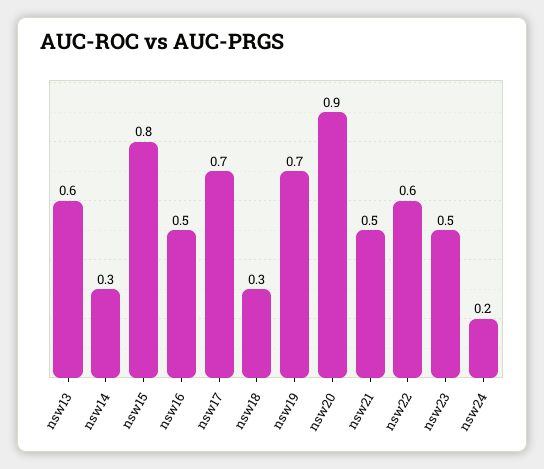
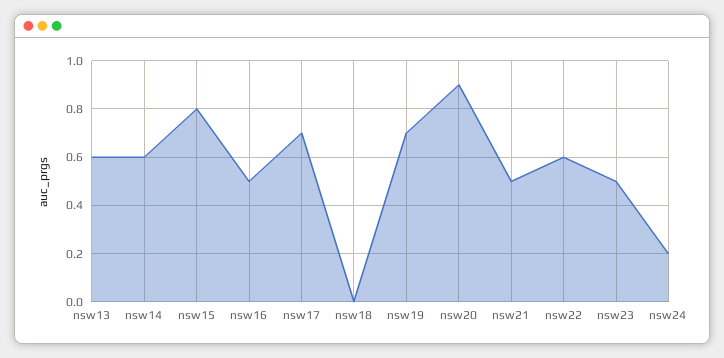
nsw14: 0.3 -> 0.6
nsw18: 0.3 -> 0

